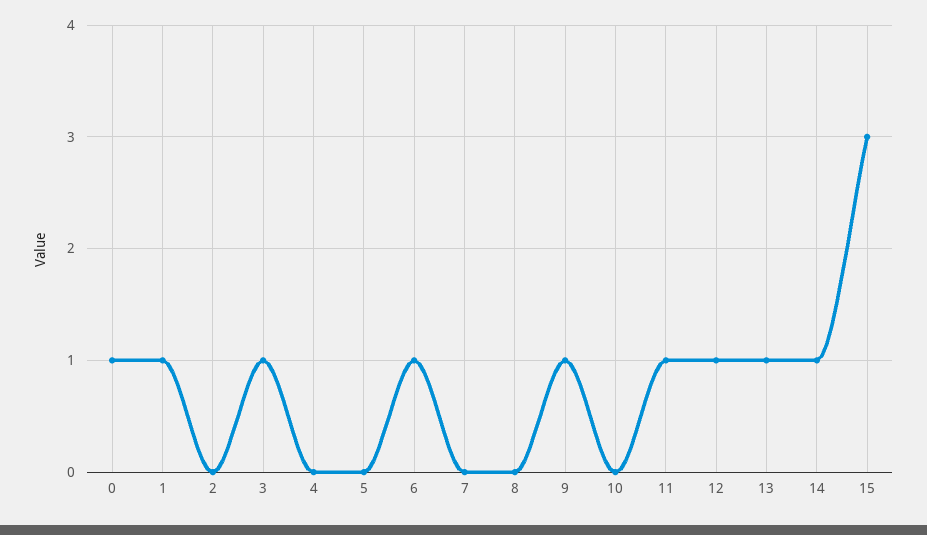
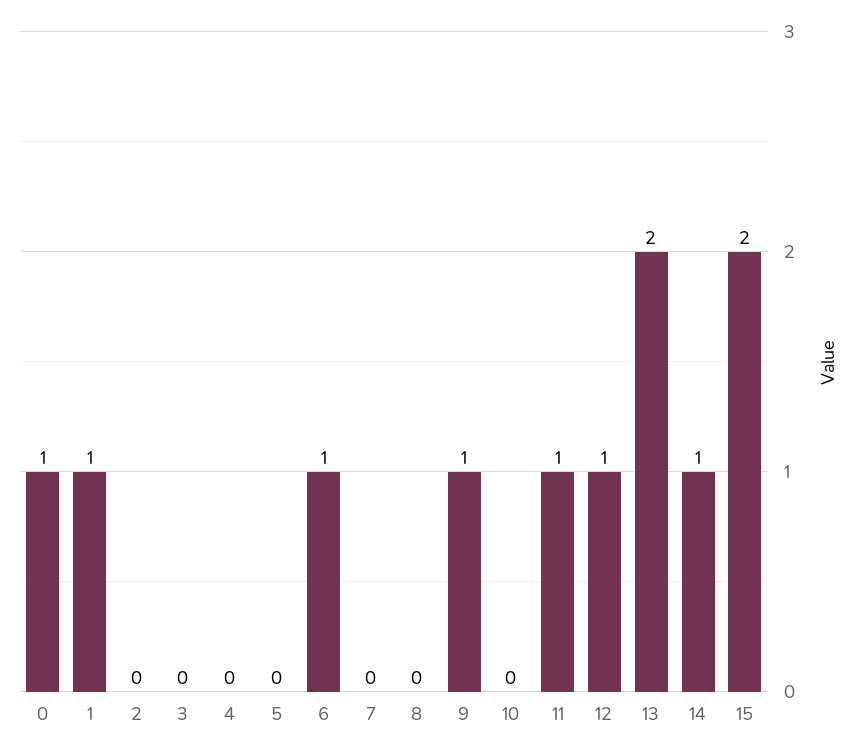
3: 1 -> 0
13: 1 -> 2
15: 3 -> 2

